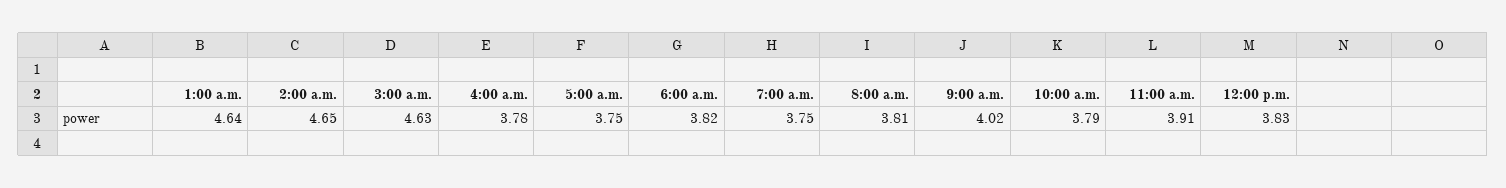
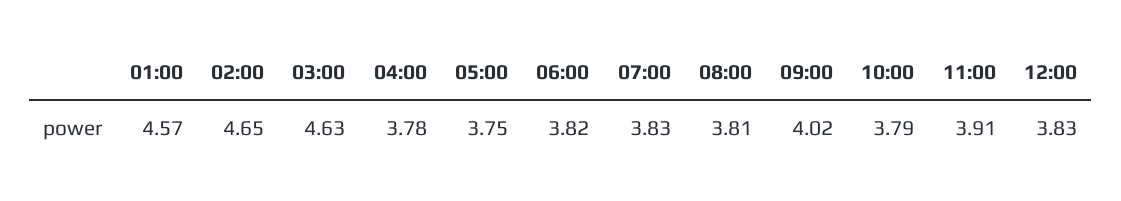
1:00 a.m.: 4.64 -> 4.57
7:00 a.m.: 3.75 -> 3.83

